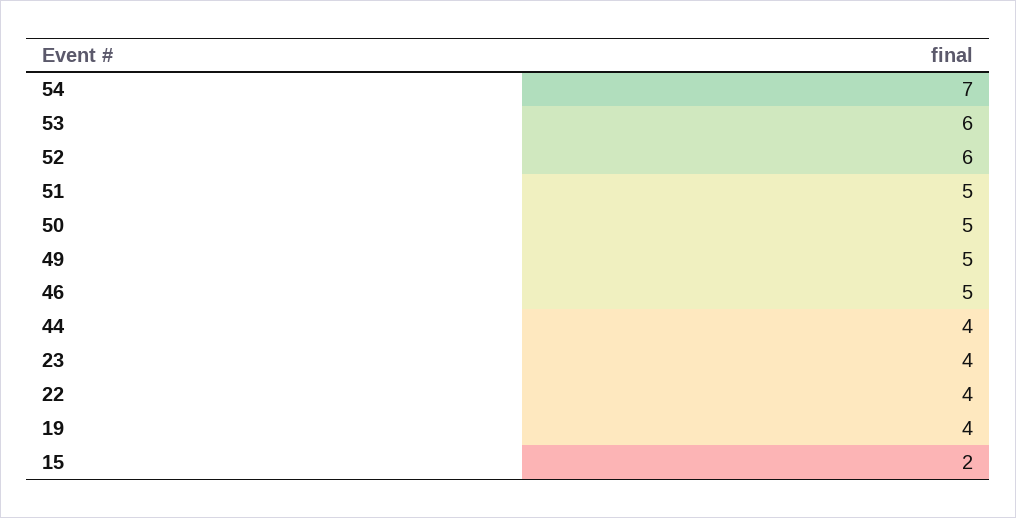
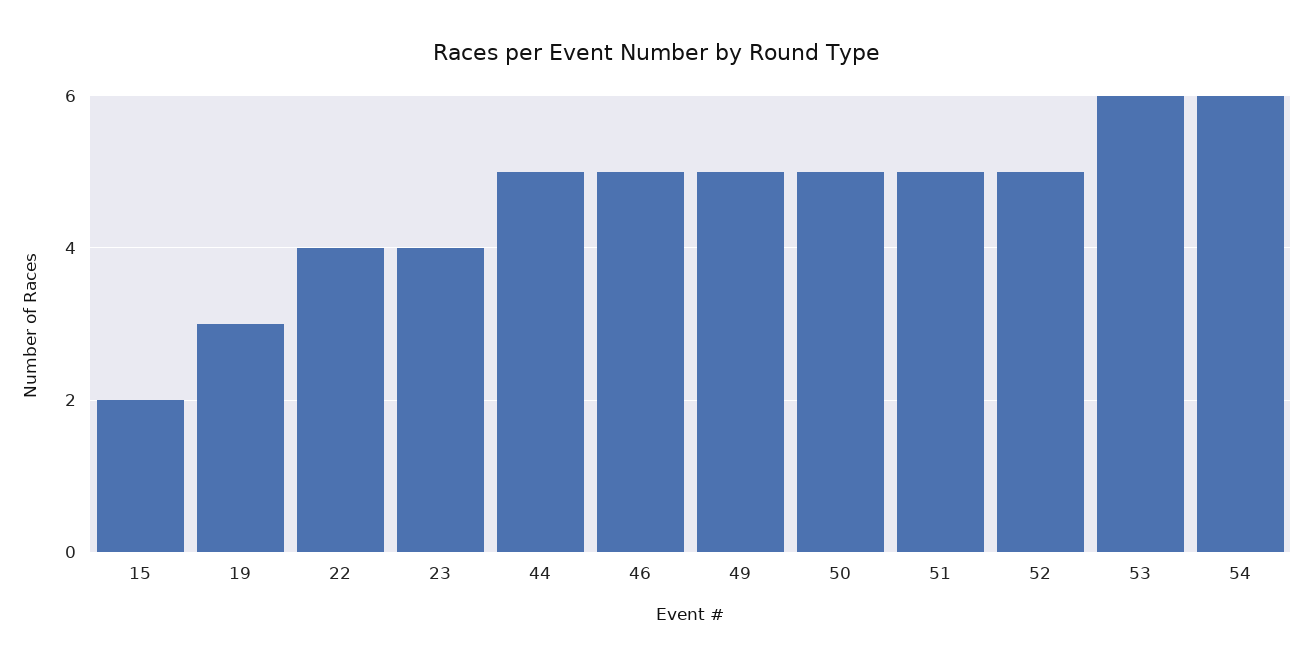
54: 7 -> 6
52: 6 -> 5
44: 4 -> 5
19: 4 -> 3

